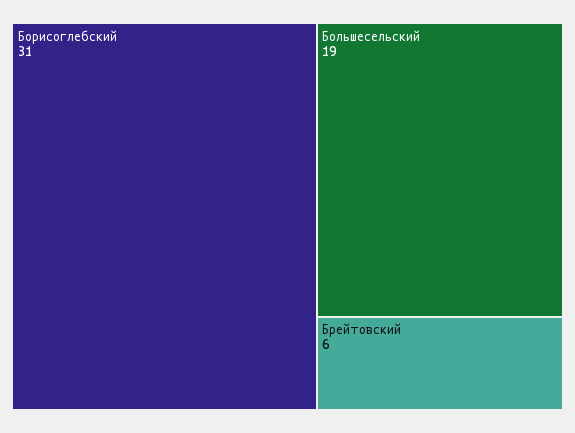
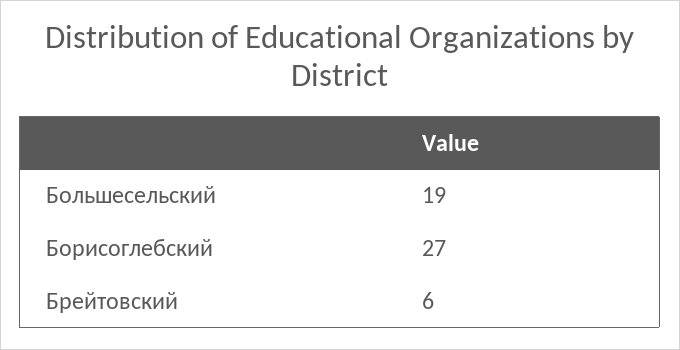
Борисоглебский: 31 -> 27

